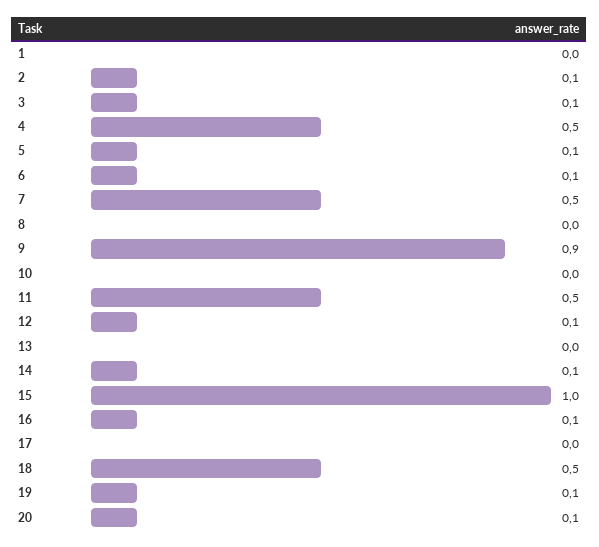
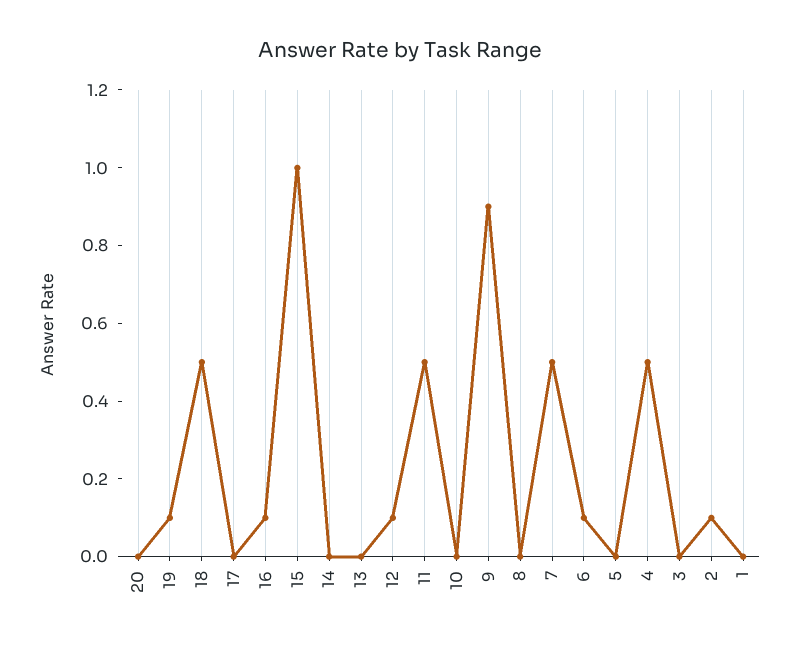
3: 0.1 -> 0
5: 0.1 -> 0
14: 0.1 -> 0
20: 0.1 -> 0

